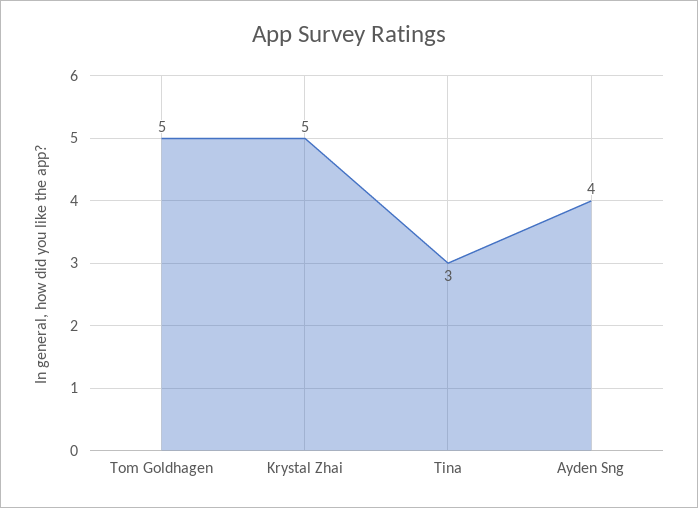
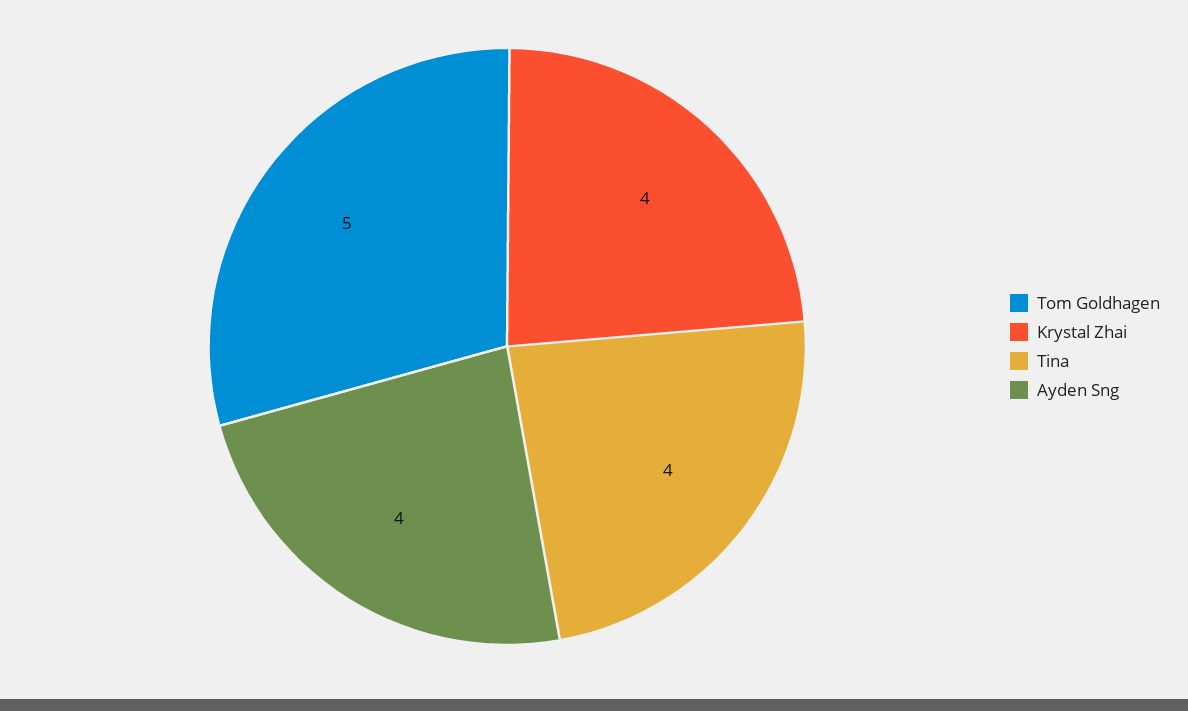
Krystal Zhai: 5 -> 4
Tina: 3 -> 4

